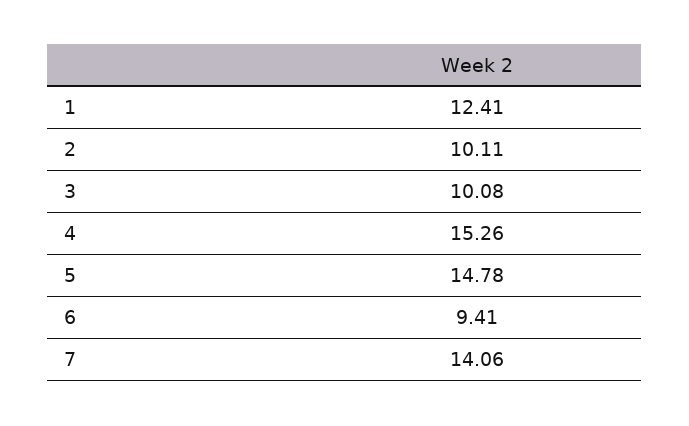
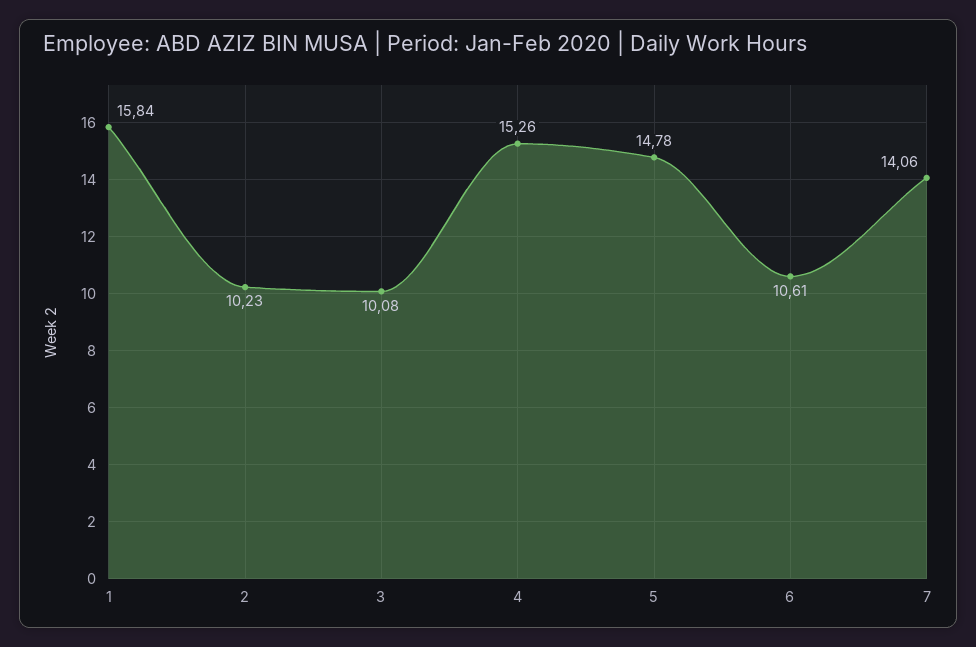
1: 12.41 -> 15.84
2: 10.11 -> 10.23
6: 9.41 -> 10.61

